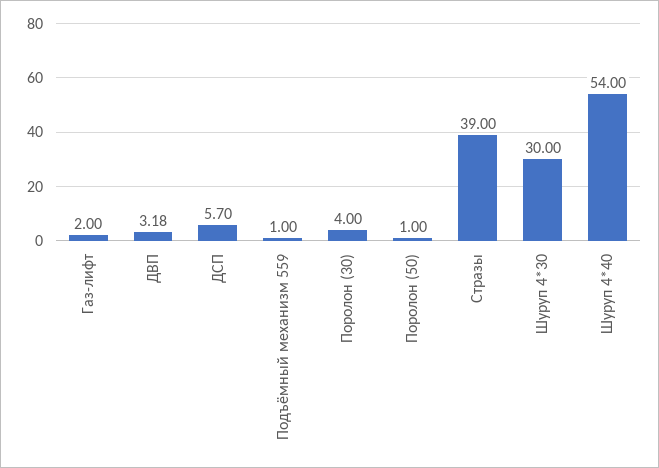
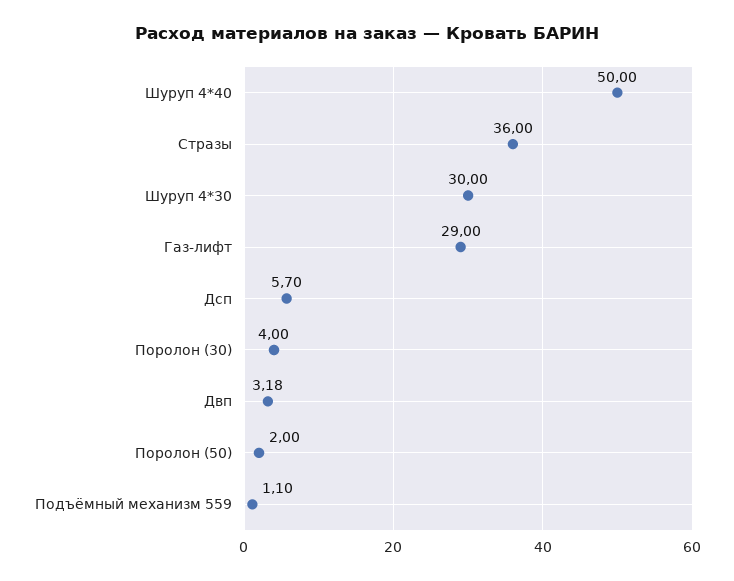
Газ-лифт: 2 -> 29
Подъёмный механизм 559: 1 -> 1.1
Поролон (50): 1 -> 2
Стразы: 39 -> 36
Шуруп 4*40: 54 -> 50

